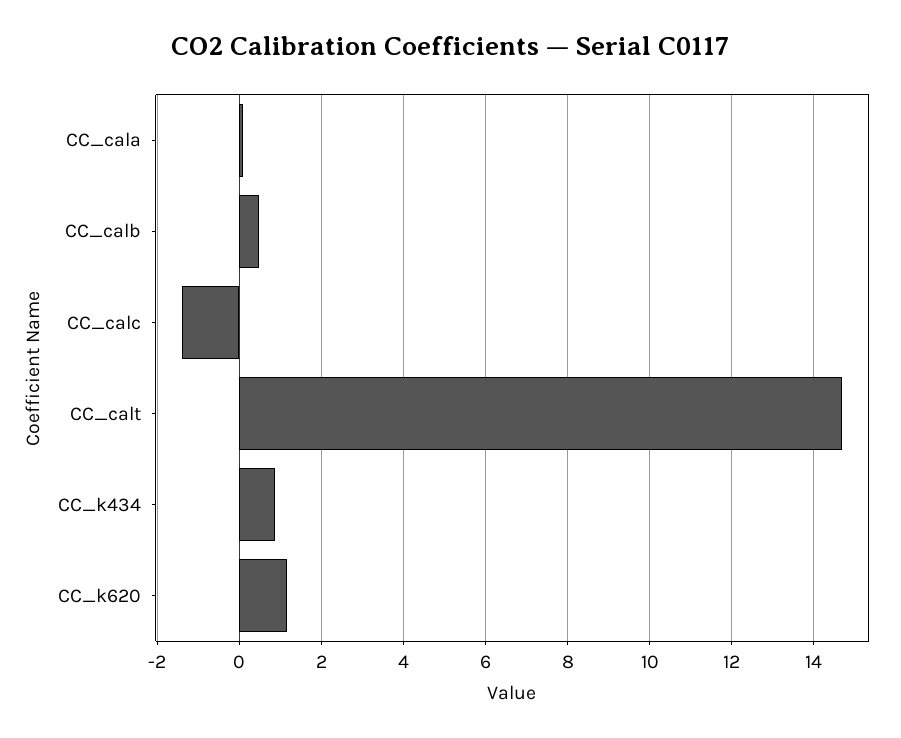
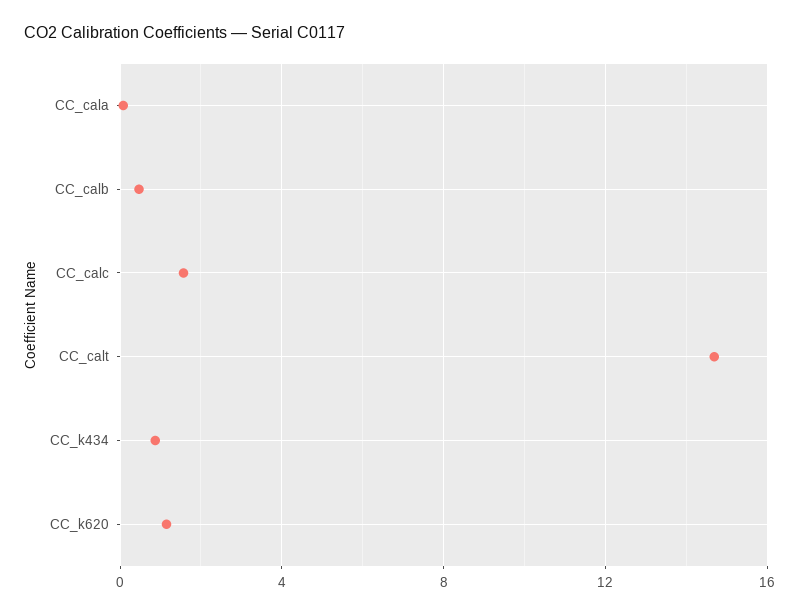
CC_calc: -1.4 -> 1.5

